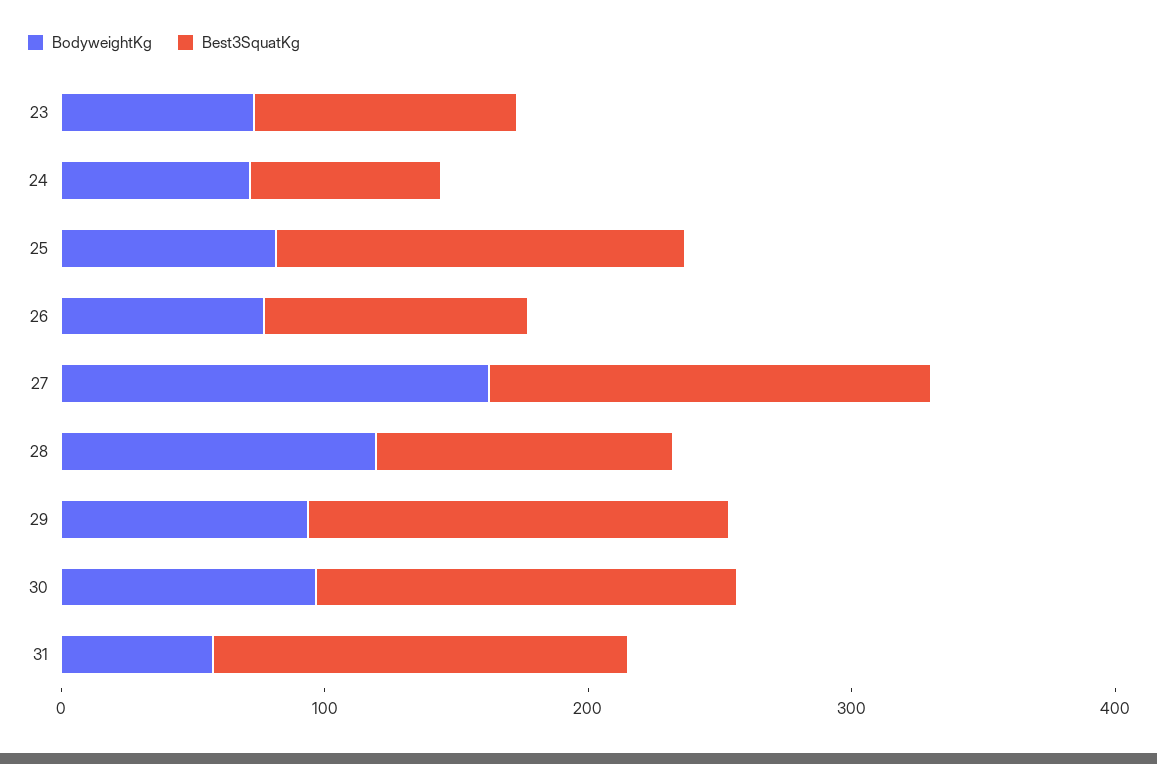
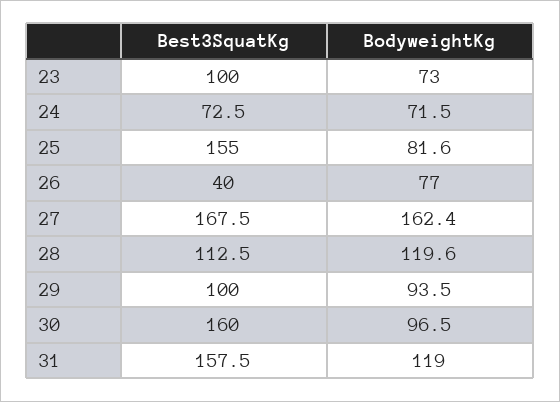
Best3SquatKg, 26: 100 -> 40
Best3SquatKg, 29: 160 -> 100
BodyweightKg, 31: 60 -> 119

